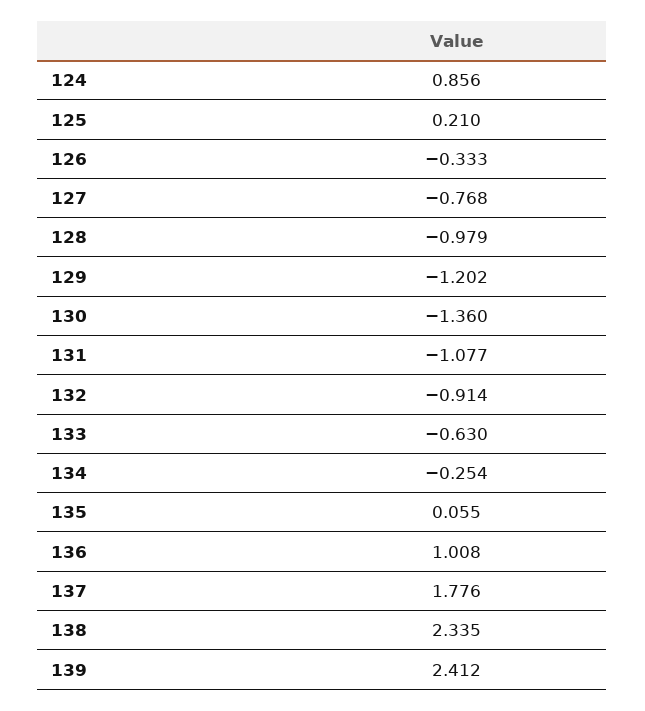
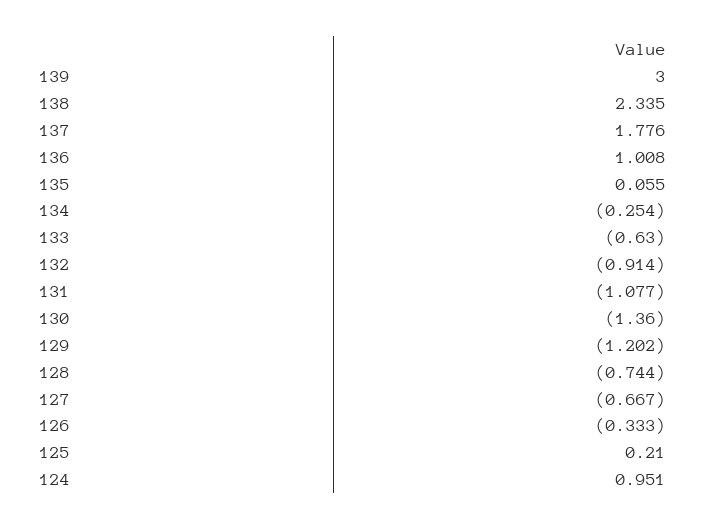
124: 0.856 -> 0.951
127: -0.768 -> -0.667
128: -0.979 -> -0.744
139: 2.412 -> 3

